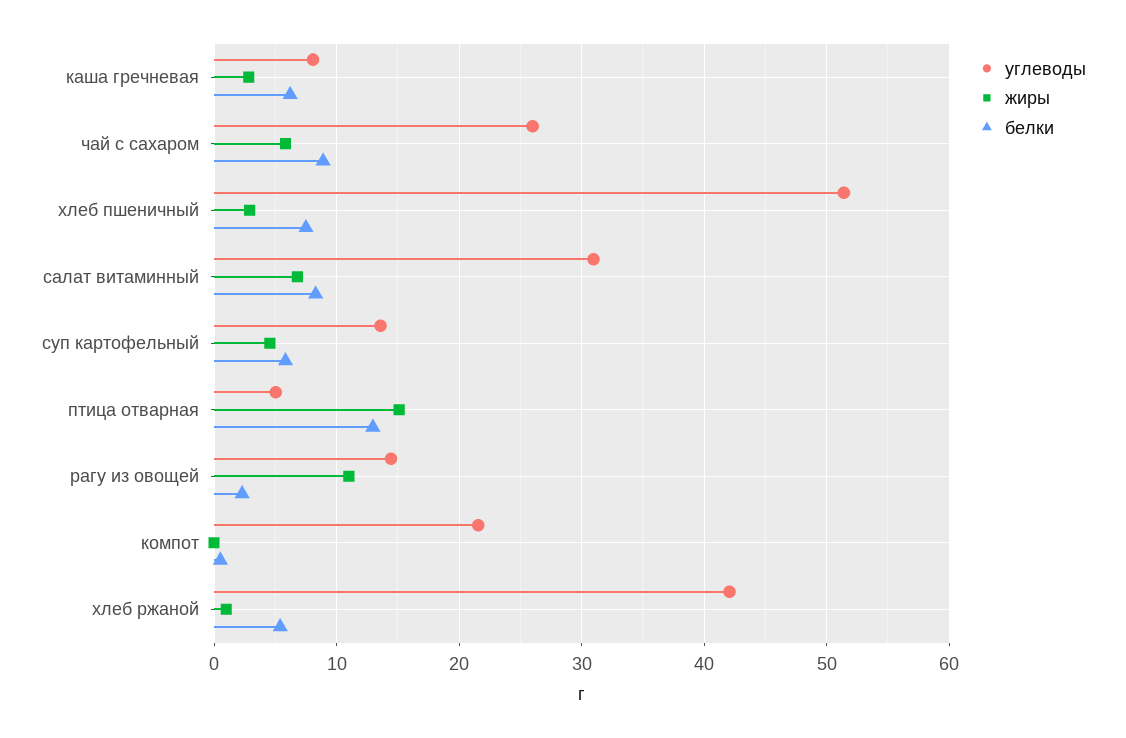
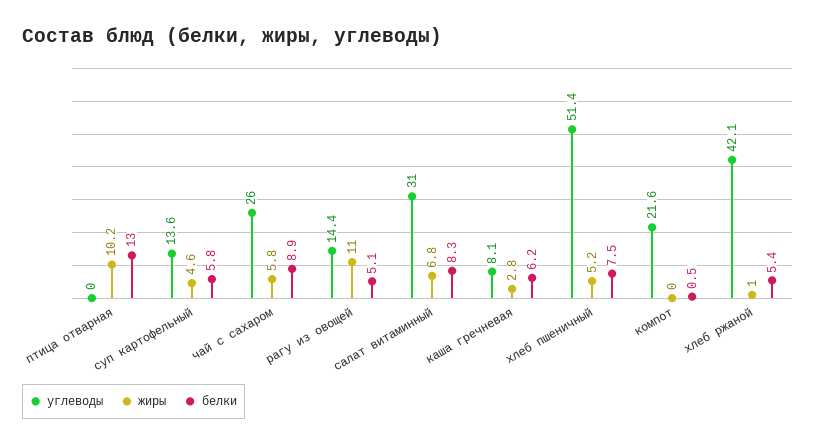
жиры, хлеб пшеничный: 3 -> 5.2
углеводы, птица отварная: 5 -> 0
жиры, птица отварная: 15 -> 10.2
белки, рагу из овощей: 2 -> 5.1

